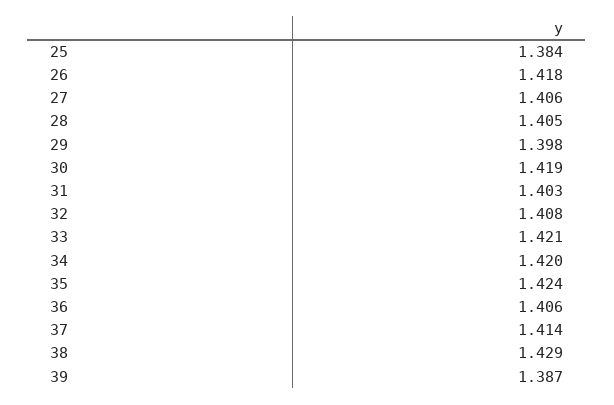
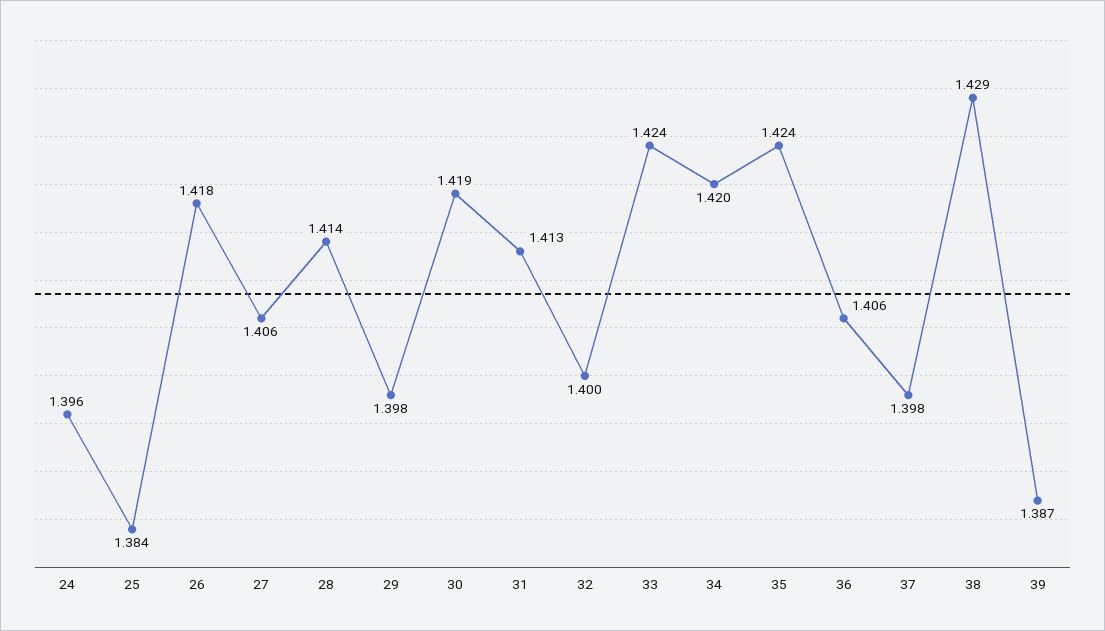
28: 1.405 -> 1.414
31: 1.403 -> 1.413
32: 1.408 -> 1.4
33: 1.421 -> 1.424
37: 1.414 -> 1.398
24: none -> 1.396

